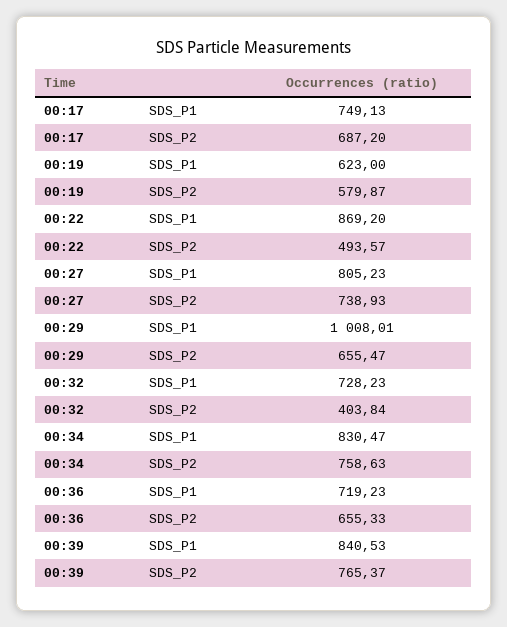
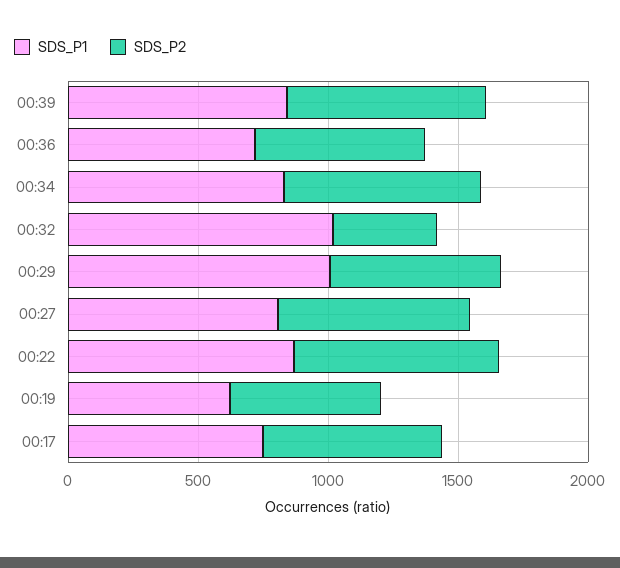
SDS_P2, 00:22: 493.57 -> 800
SDS_P1, 00:32: 728.23 -> 1000

